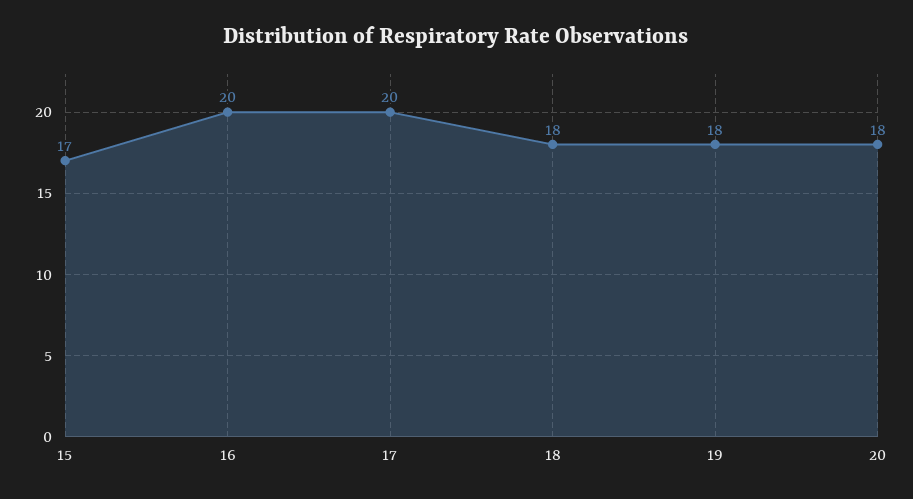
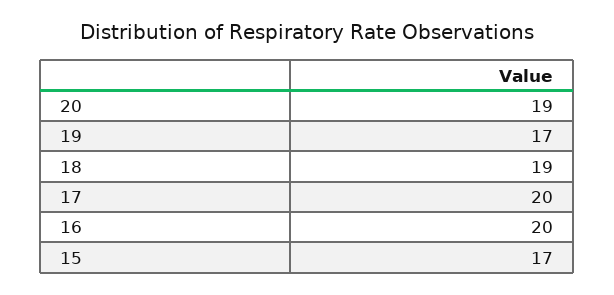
18: 18 -> 19
19: 18 -> 17
20: 18 -> 19

